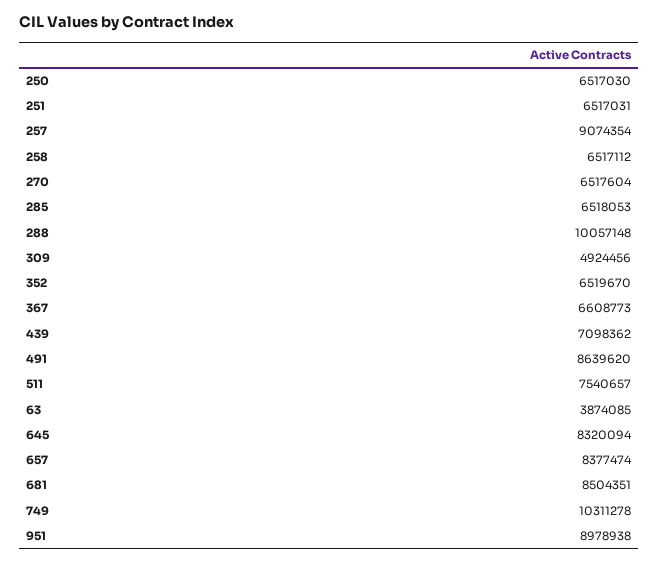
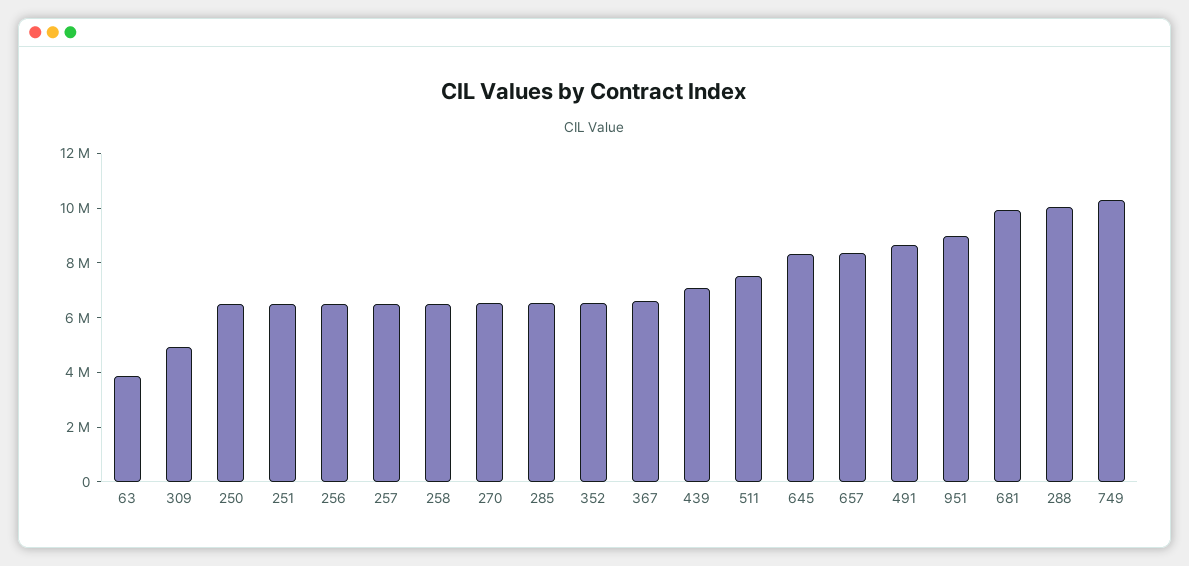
257: 9074354 -> 6500000
681: 8504351 -> 10000000
256: none -> 6500000

